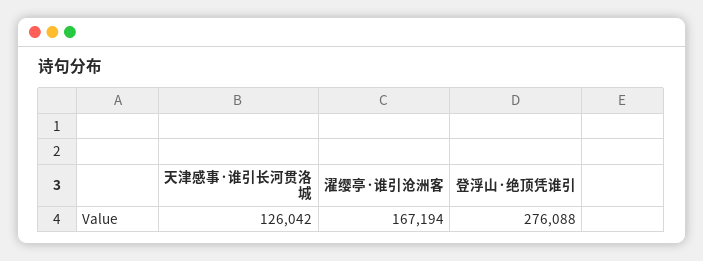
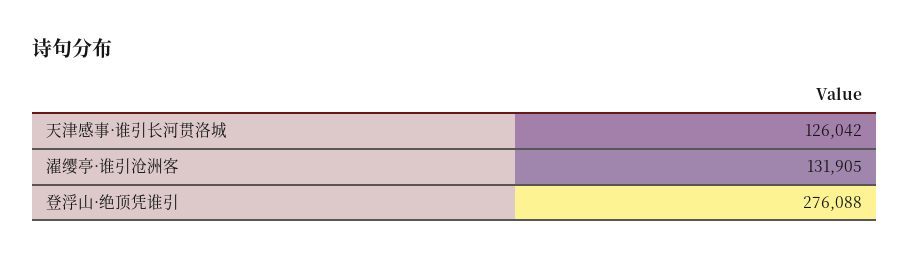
濯缨亭·谁引沧洲客: 167194 -> 131905

